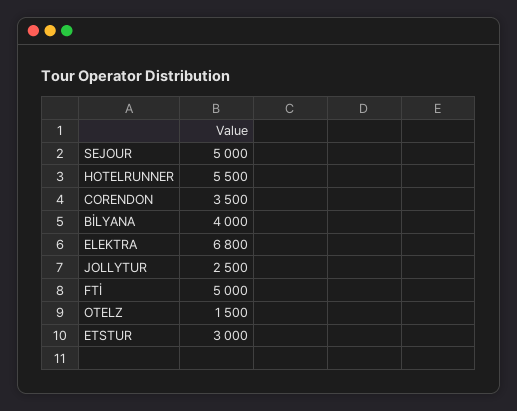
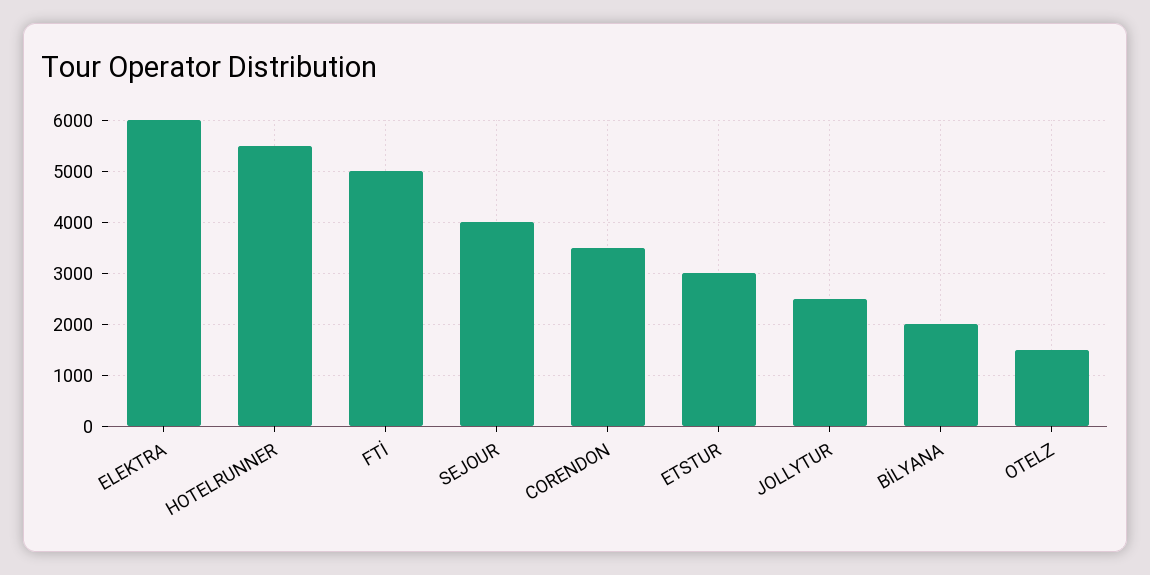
SEJOUR: 5000 -> 4000
BİLYANA: 4000 -> 2000
ELEKTRA: 6800 -> 6000

